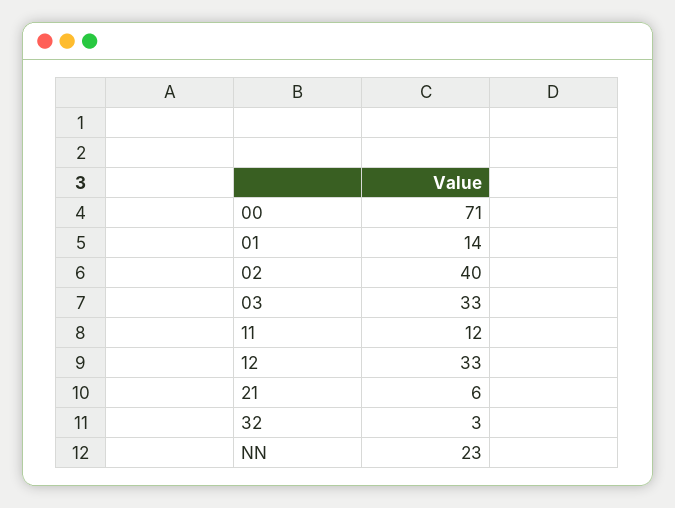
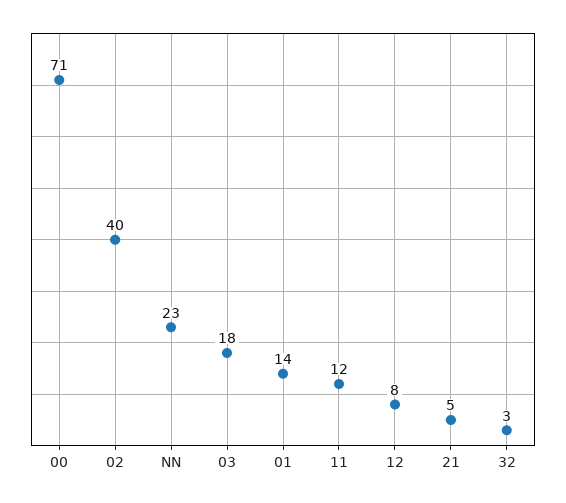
03: 33 -> 18
12: 33 -> 8
21: 6 -> 5

